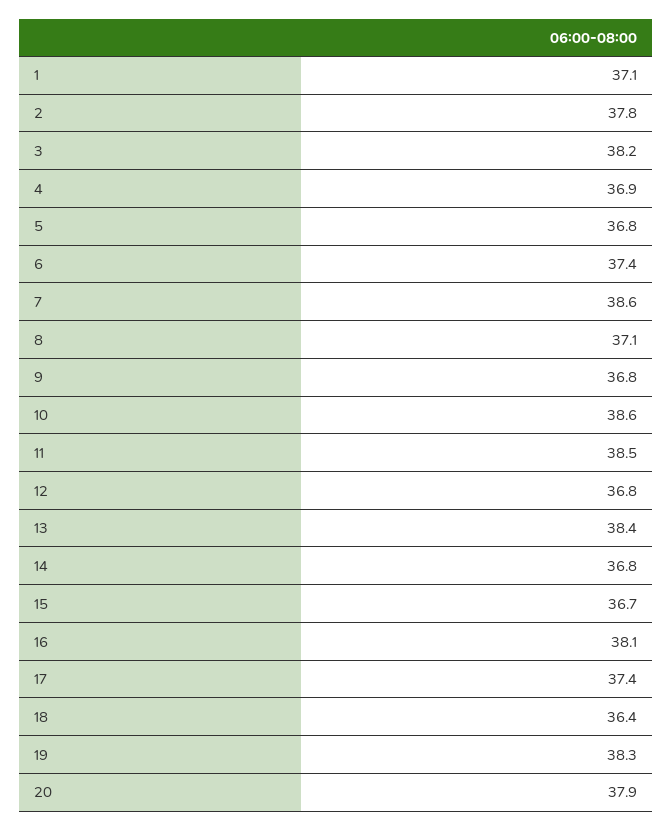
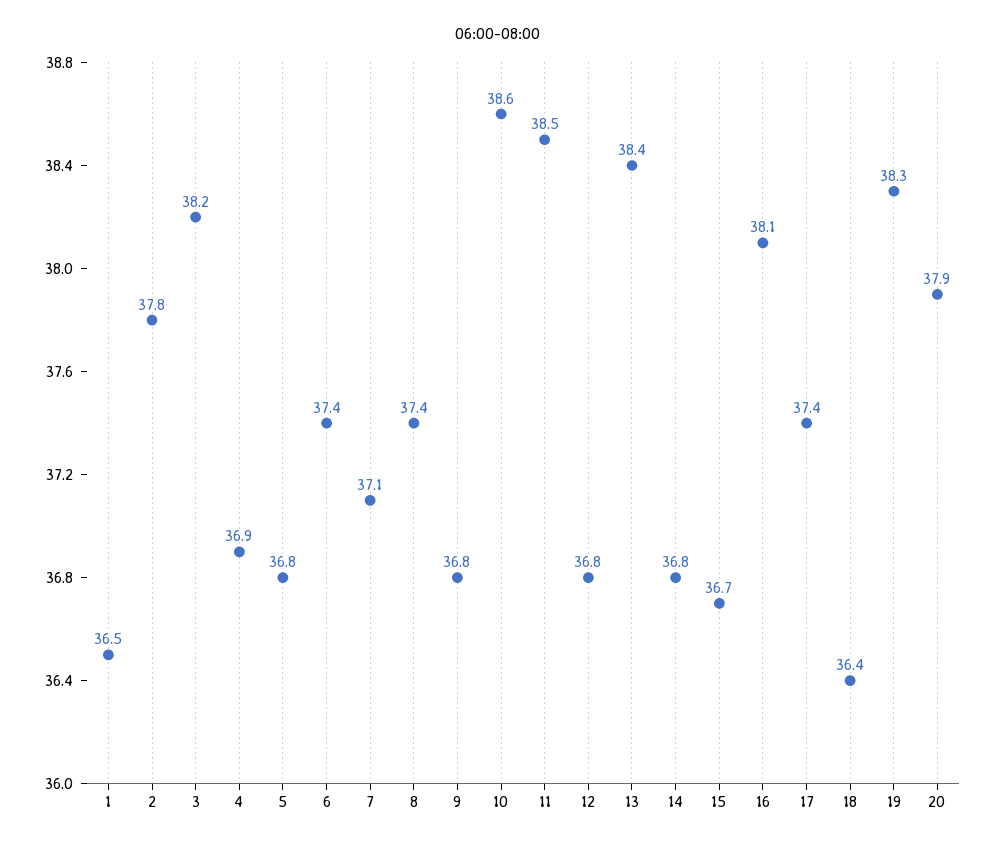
1: 37.1 -> 36.5
7: 38.6 -> 37.1
8: 37.1 -> 37.4

